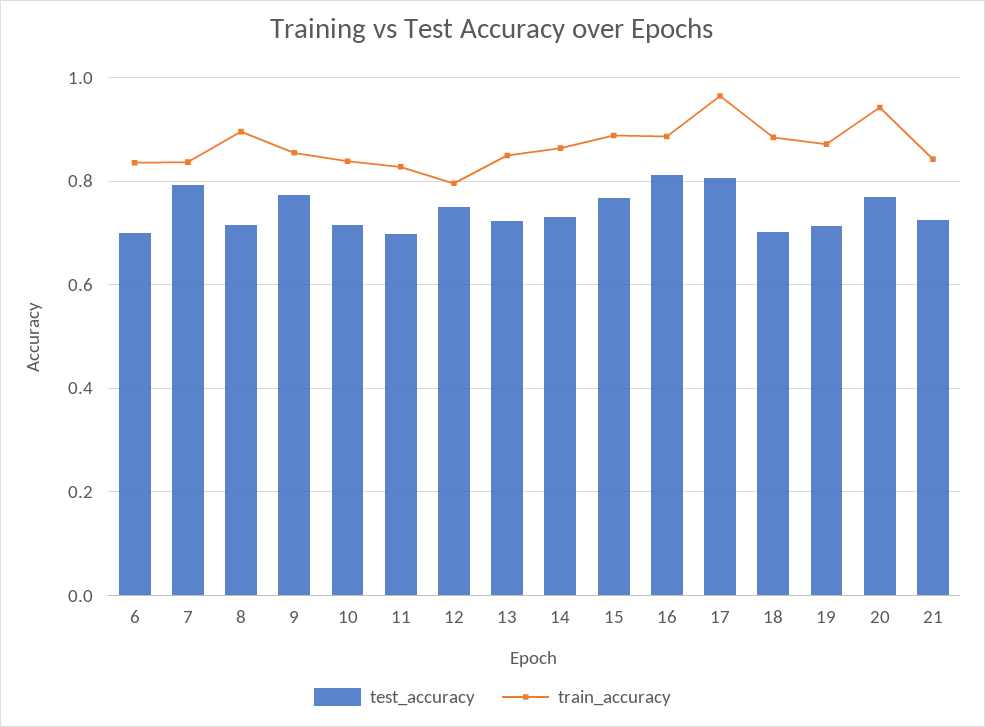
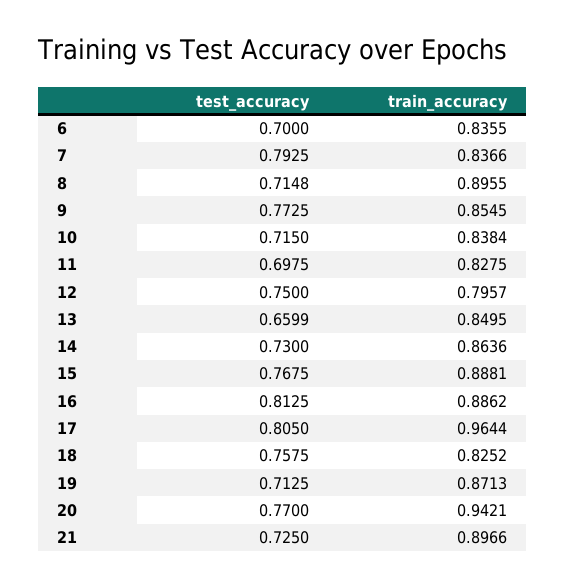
test_accuracy, 13: 0.72 -> 0.6599
test_accuracy, 18: 0.7 -> 0.7575
train_accuracy, 18: 0.88 -> 0.8252
train_accuracy, 21: 0.84 -> 0.8966

